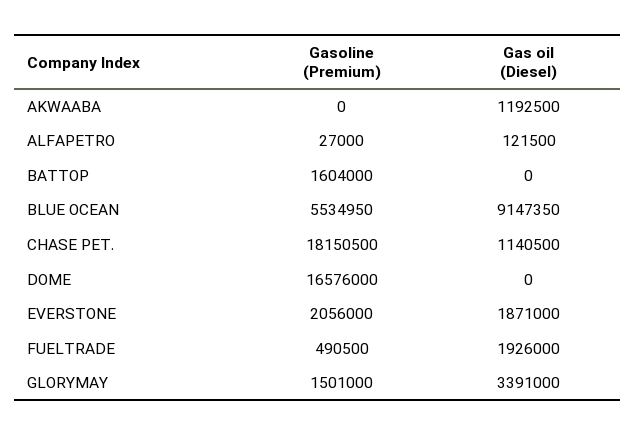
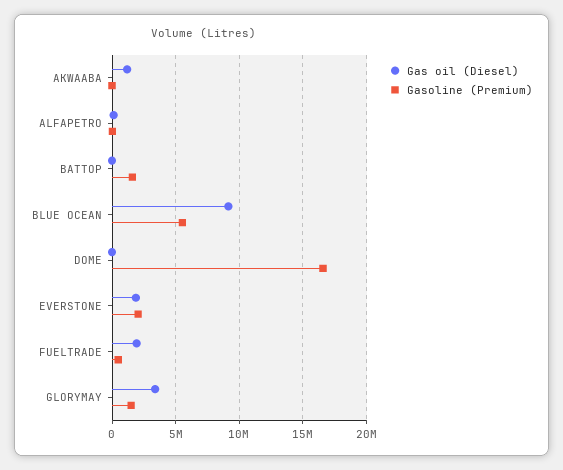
Gasoline (Premium), CHASE PET.: 18150500 -> none
Gas oil (Diesel), CHASE PET.: 1140500 -> none

